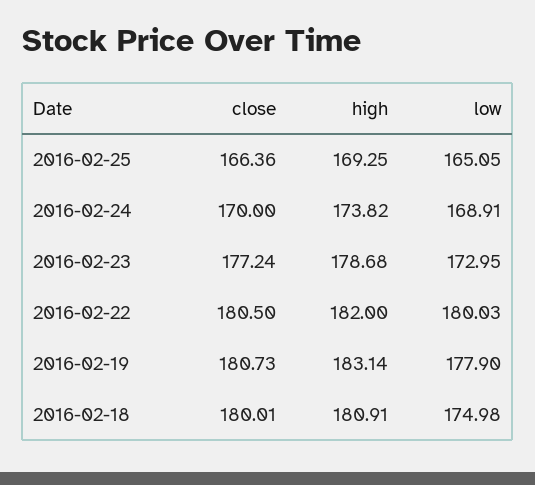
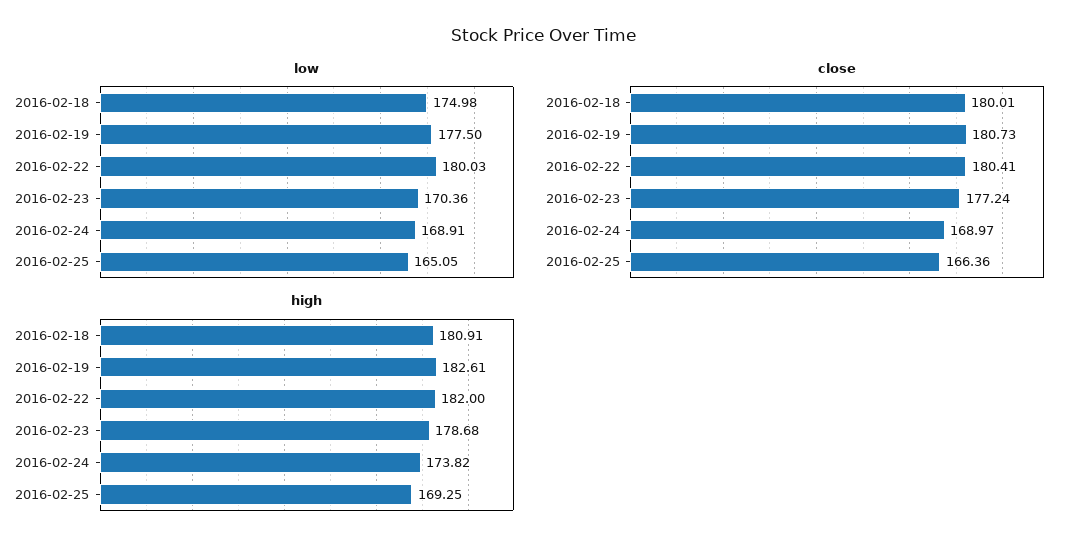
close, 2016-02-24: 170 -> 168.97
low, 2016-02-23: 172.95 -> 170.36
close, 2016-02-22: 180.5 -> 180.41
high, 2016-02-19: 183.14 -> 182.61
low, 2016-02-19: 177.9 -> 177.5

